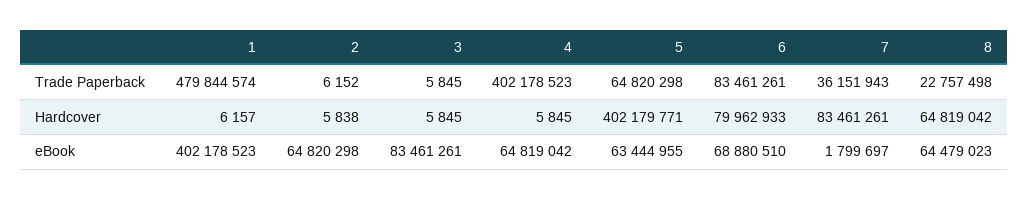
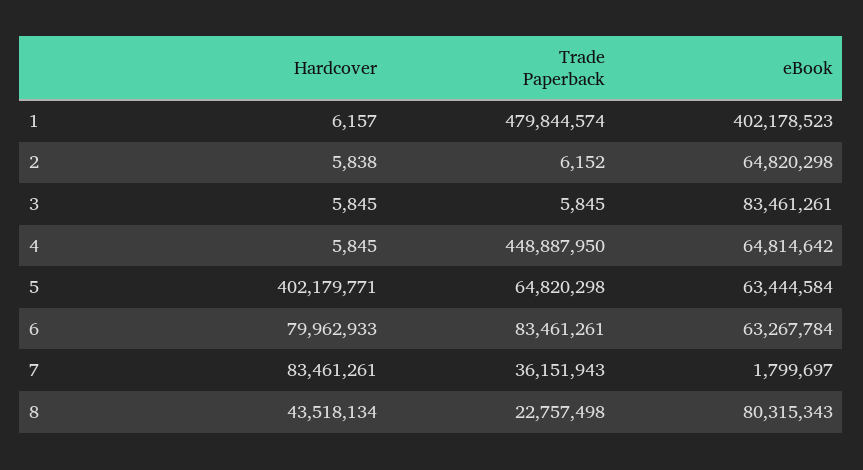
4, Trade Paperback: 402178523 -> 448887950
8, Hardcover: 64819042 -> 43518134
4, eBook: 64819042 -> 64814642
5, eBook: 63444955 -> 63444584
6, eBook: 68880510 -> 63267784
8, eBook: 64479023 -> 80315343

